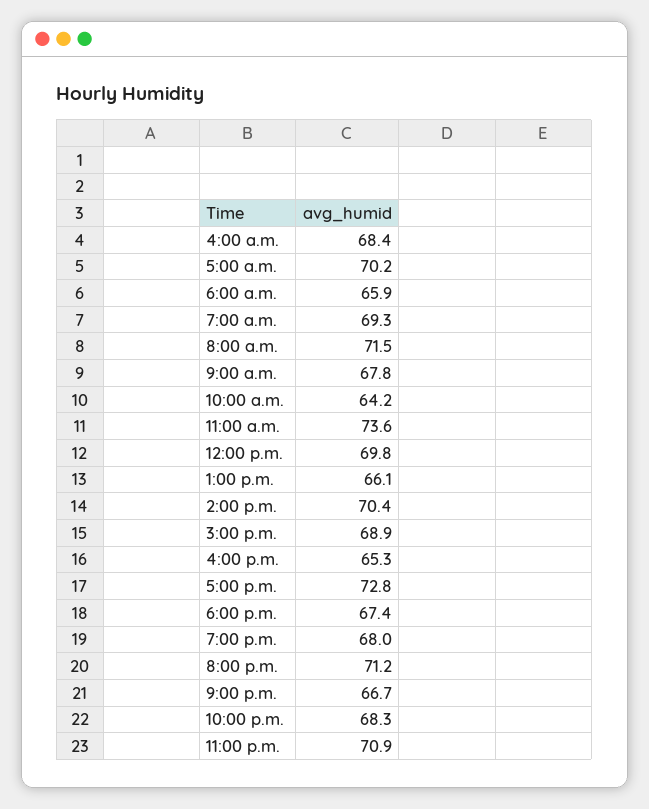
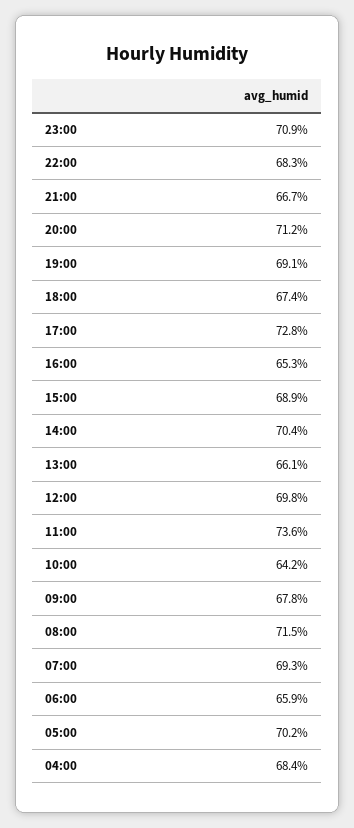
7:00 p.m.: 68 -> 69.1

